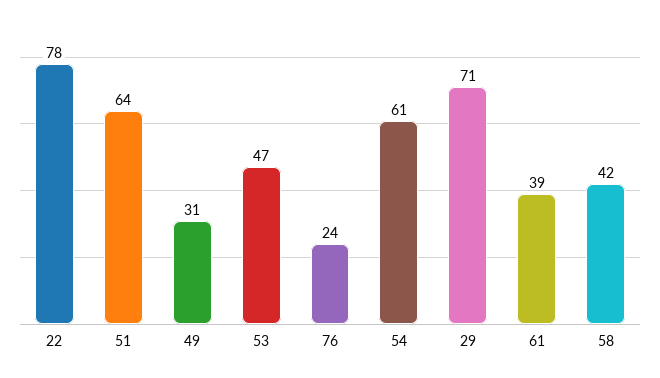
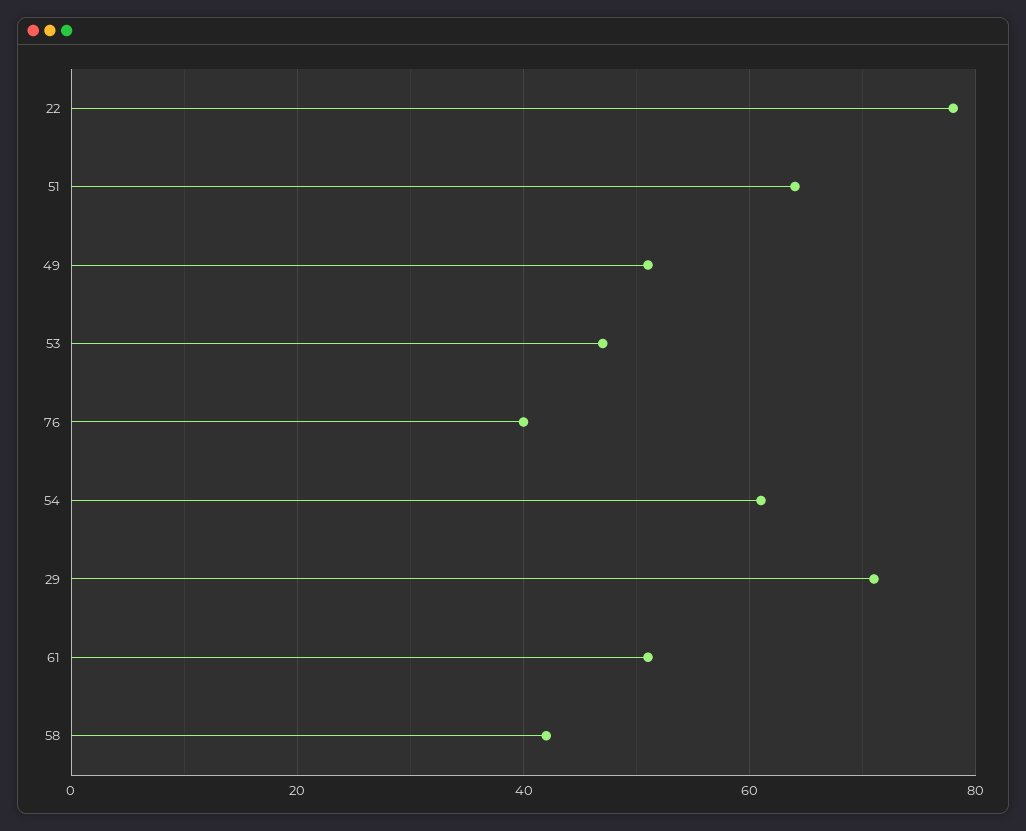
49: 31 -> 50
76: 24 -> 40
61: 39 -> 50

